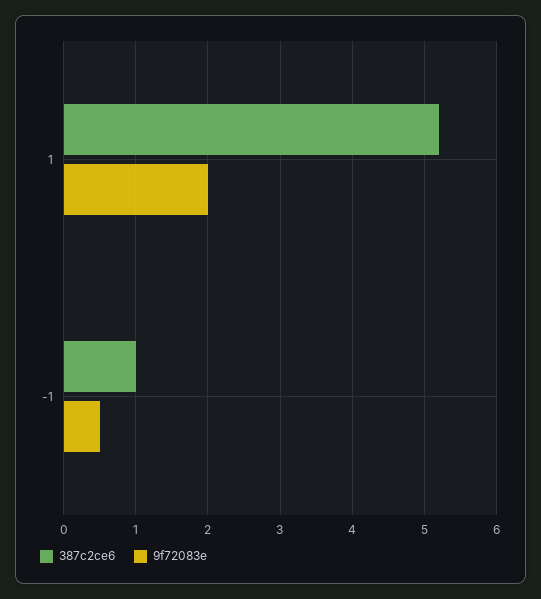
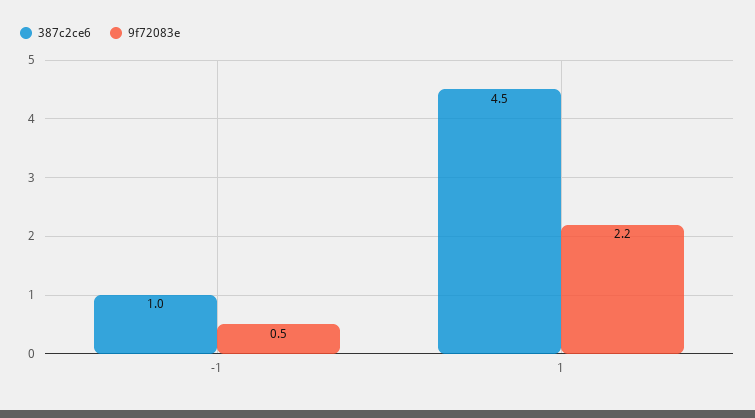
387c2ce6, 1: 5.2 -> 4.5
9f72083e, 1: 2 -> 2.2

